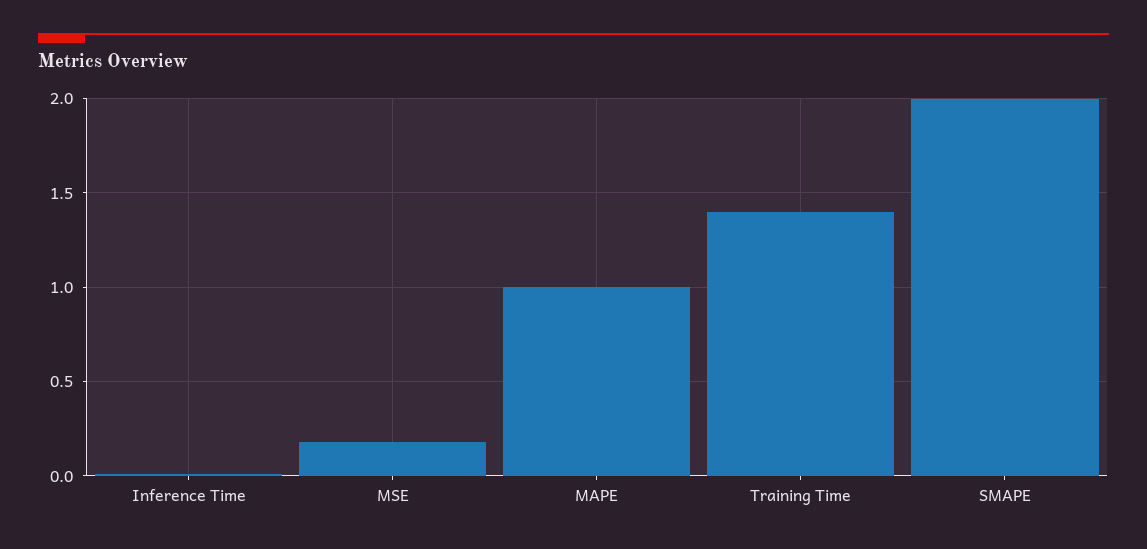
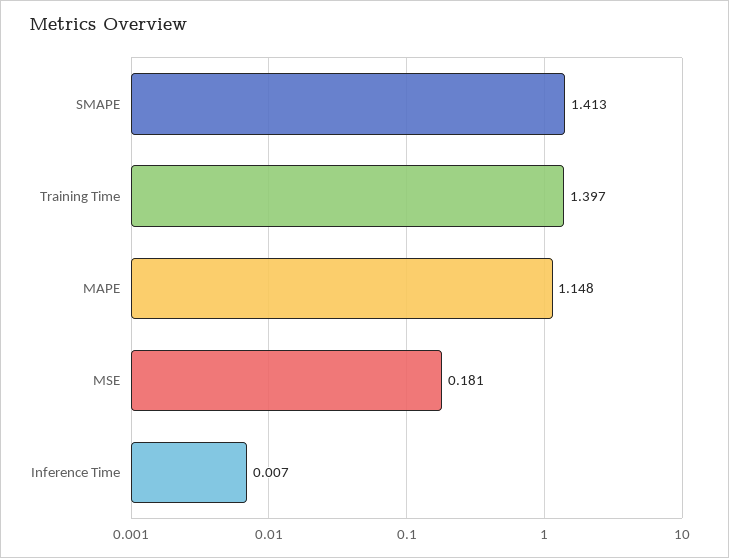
MAPE: 1 -> 1.148
SMAPE: 2 -> 1.413

